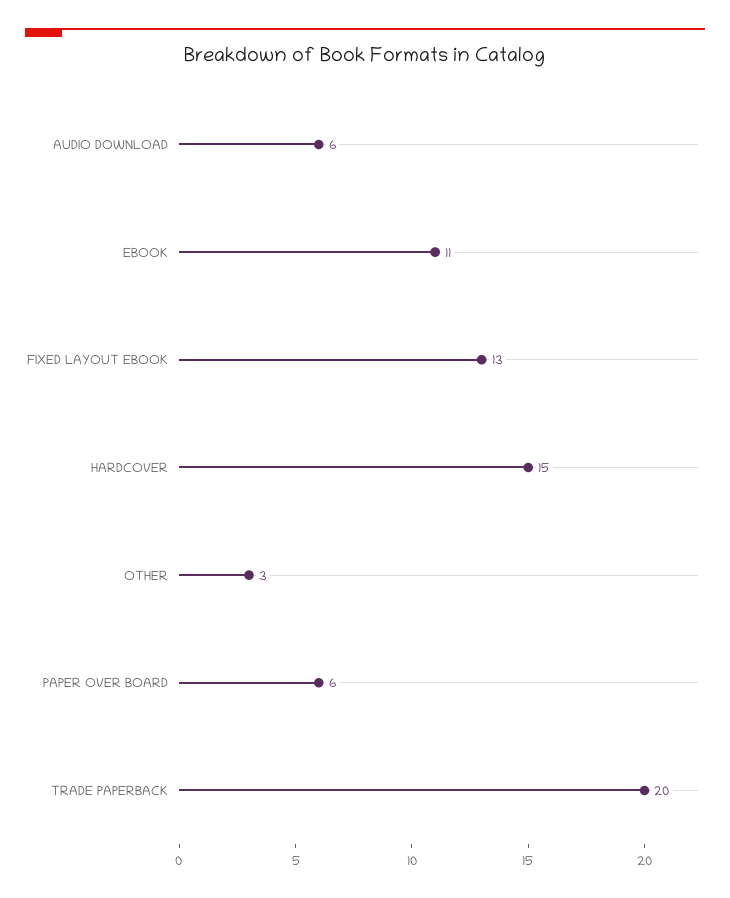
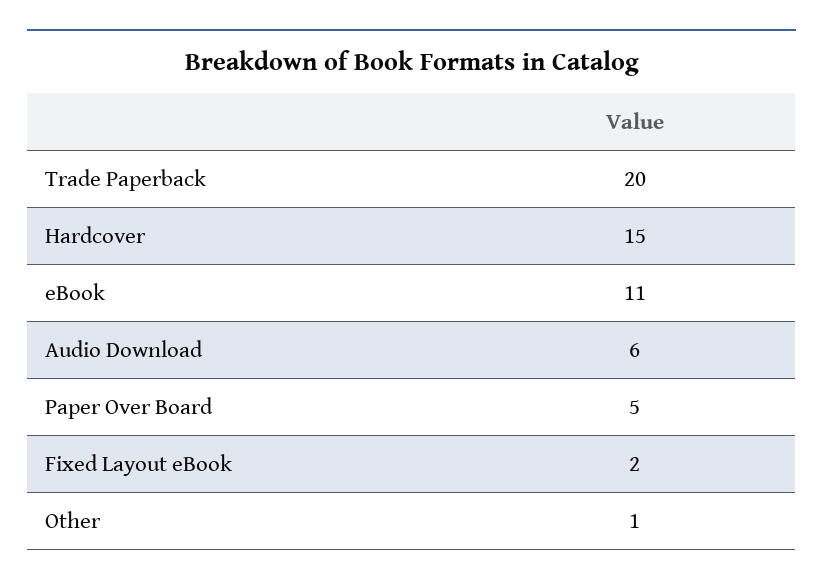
FIXED LAYOUT EBOOK: 13 -> 2
OTHER: 3 -> 1
PAPER OVER BOARD: 6 -> 5

